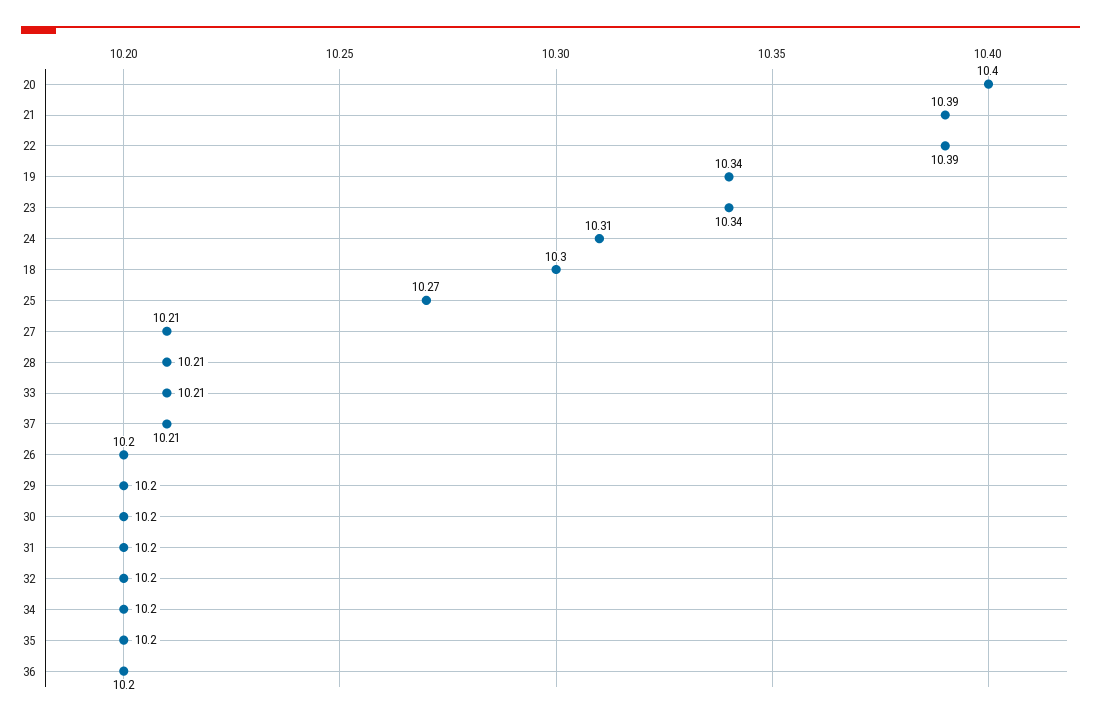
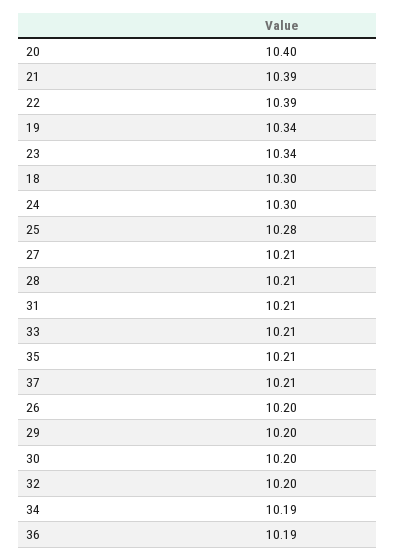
24: 10.31 -> 10.3
25: 10.27 -> 10.28
31: 10.2 -> 10.21
34: 10.2 -> 10.19
35: 10.2 -> 10.21
36: 10.2 -> 10.19

